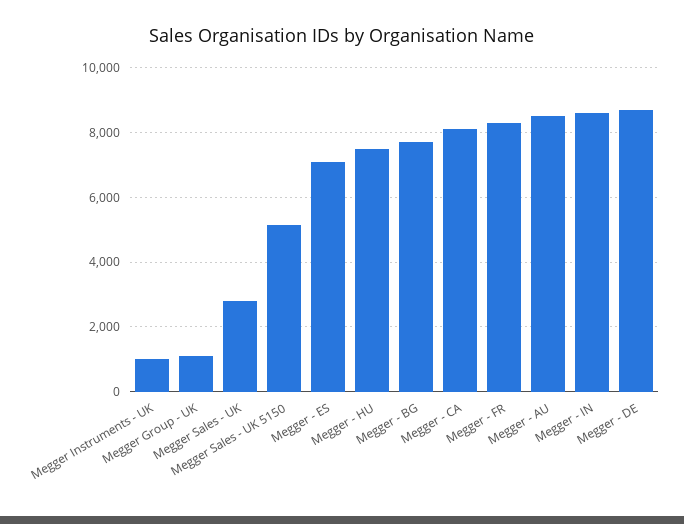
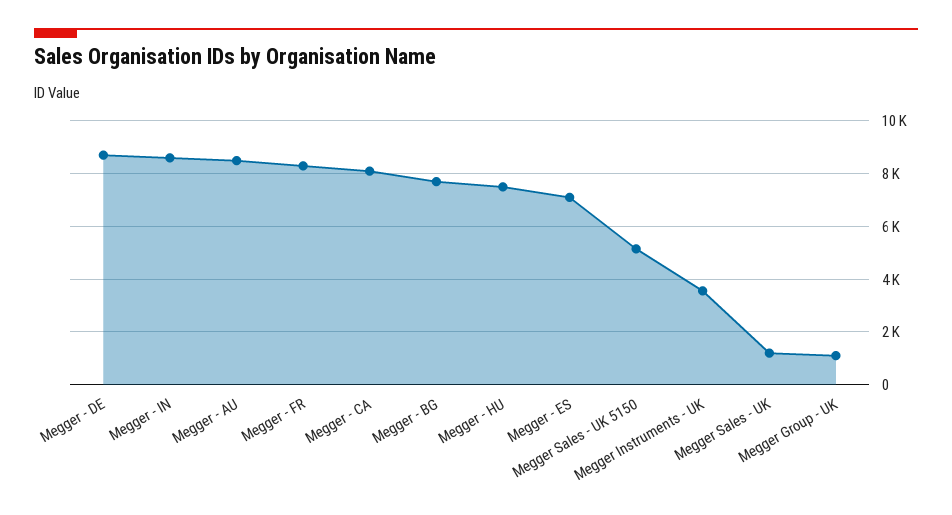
Megger Instruments - UK: 1000 -> 3500
Megger Sales - UK: 2800 -> 1250

